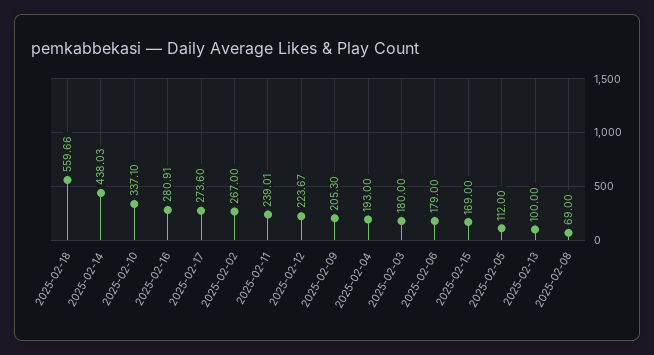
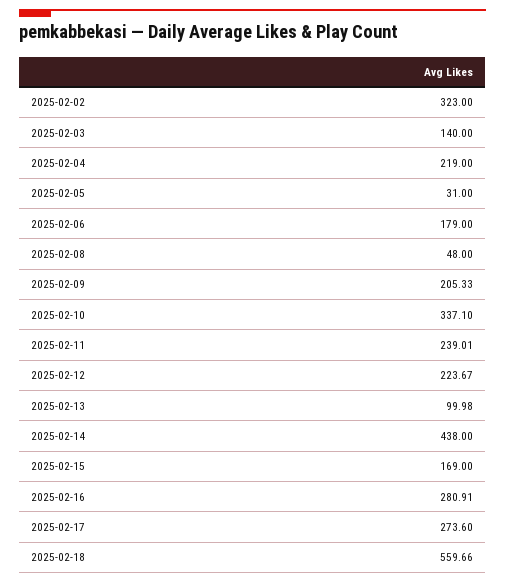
2025-02-14: 438.03 -> 438
2025-02-02: 267 -> 323
2025-02-09: 205.3 -> 205.33
2025-02-04: 193 -> 219
2025-02-03: 180 -> 140
2025-02-05: 112 -> 31
2025-02-13: 100 -> 99.98
2025-02-08: 69 -> 48

